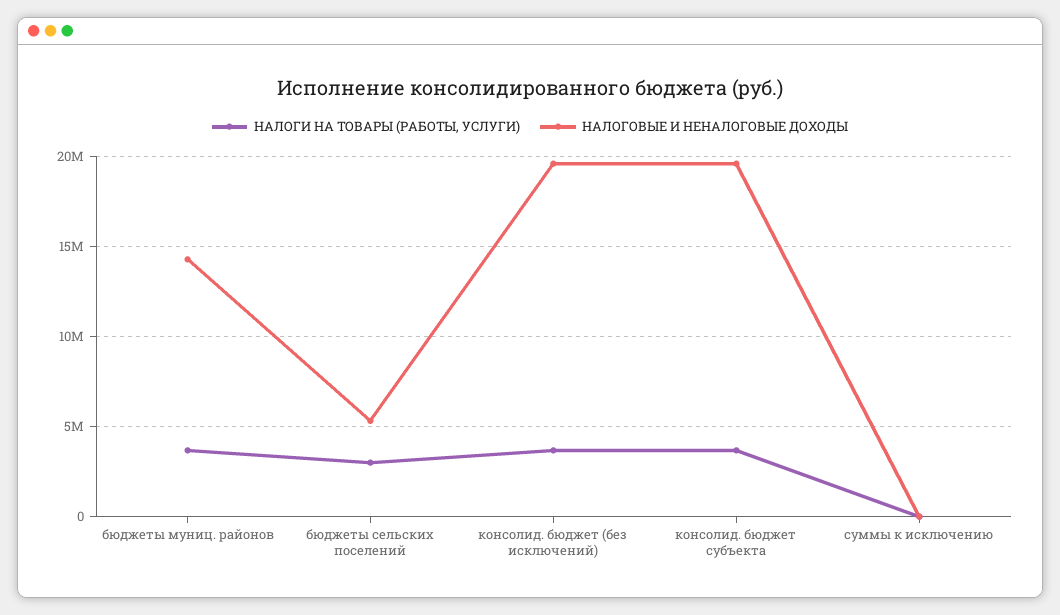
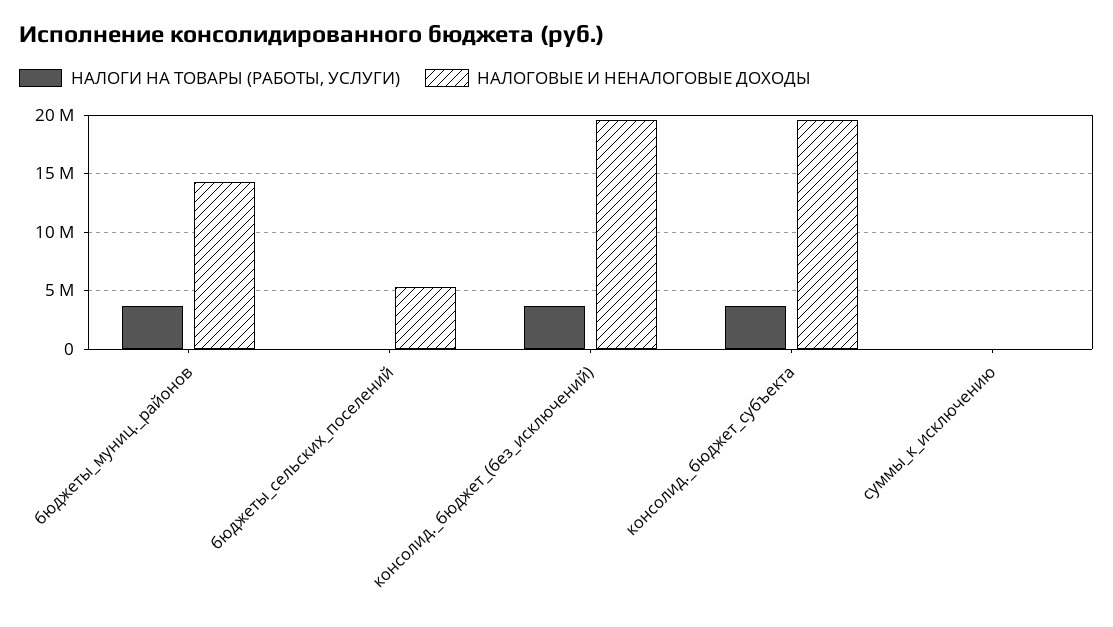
НАЛОГИ НА ТОВАРЫ (РАБОТЫ, УСЛУГИ), бюджеты сельских поселений: 3000000 -> 0

